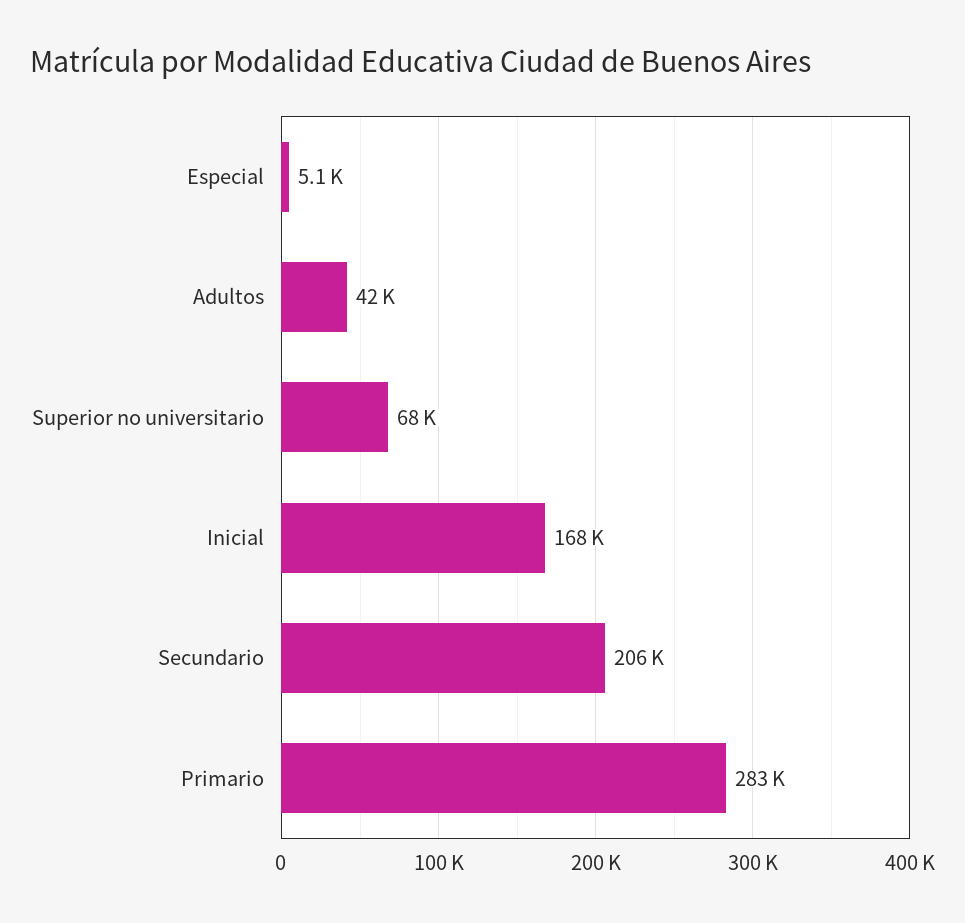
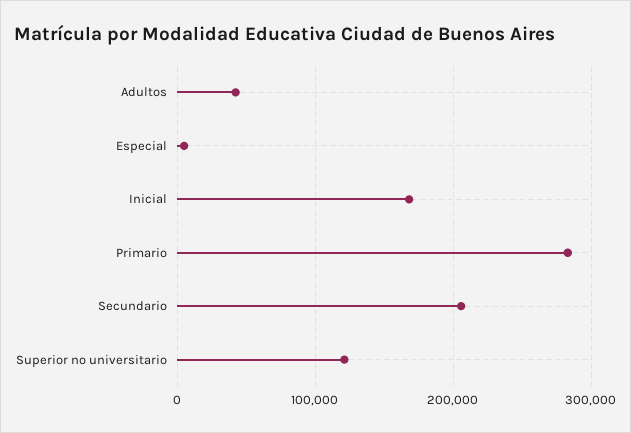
Superior no universitario: 68000 -> 120000

